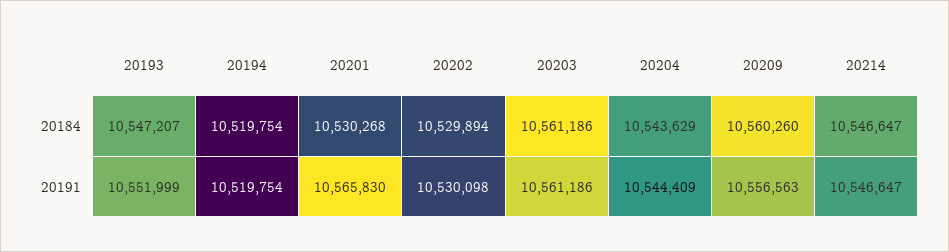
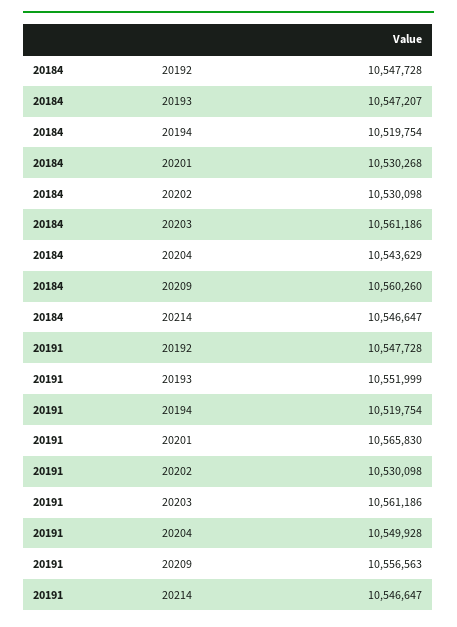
20202, 20184: 10529894 -> 10530098
20204, 20191: 10544409 -> 10549928
20192, 20184: none -> 10547728
20192, 20191: none -> 10547728

